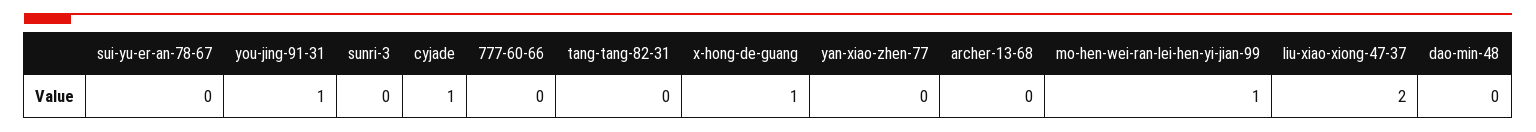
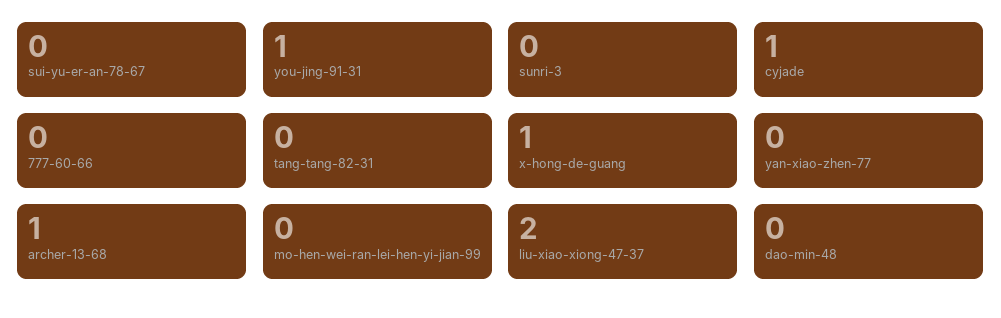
archer-13-68: 0 -> 1
mo-hen-wei-ran-lei-hen-yi-jian-99: 1 -> 0

